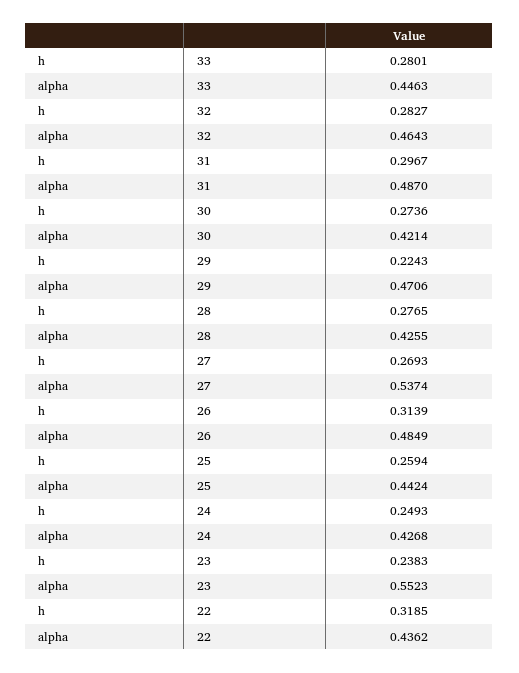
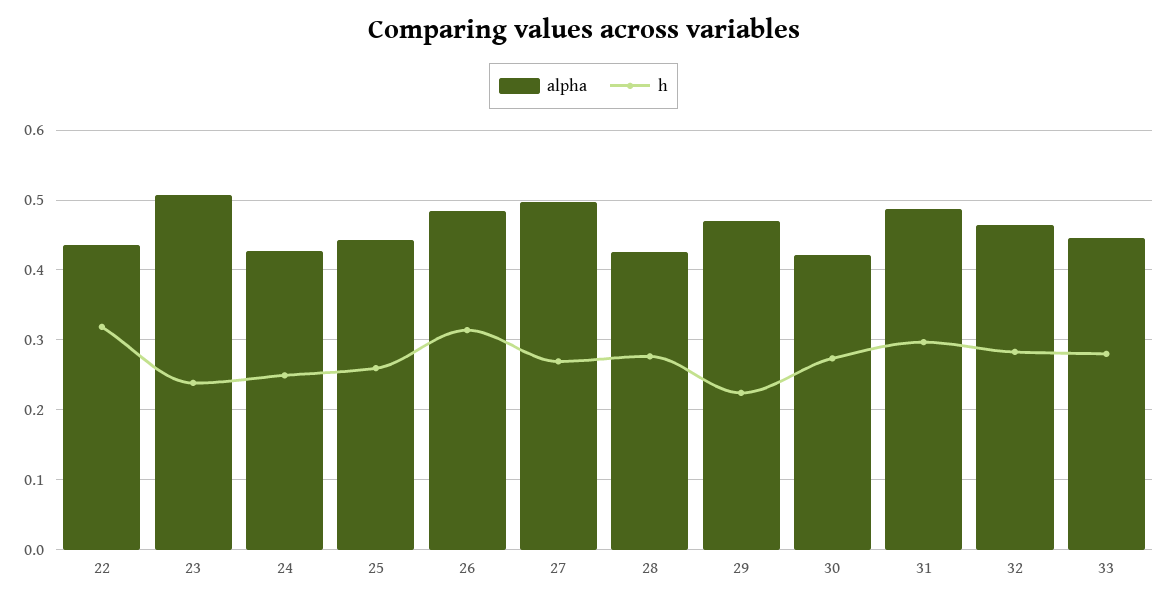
alpha, 27: 0.5374 -> 0.5
alpha, 23: 0.5523 -> 0.51

